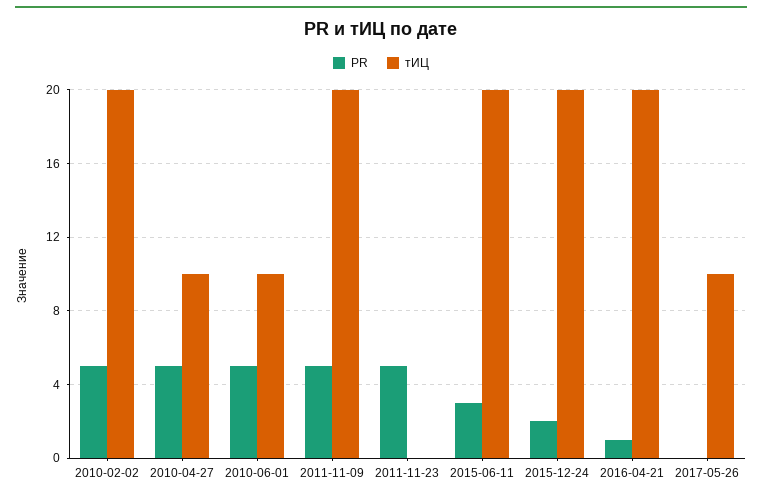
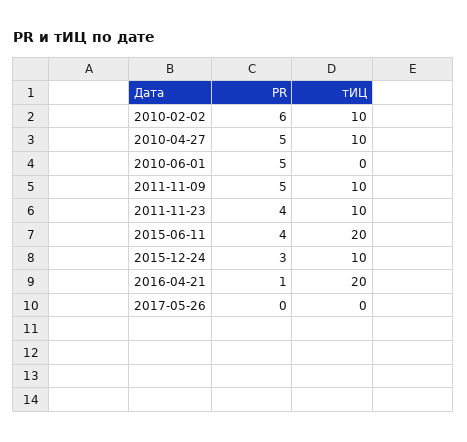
PR, 2010-02-02: 5 -> 6
тИЦ, 2010-02-02: 20 -> 10
тИЦ, 2010-06-01: 10 -> 0
тИЦ, 2011-11-09: 20 -> 10
PR, 2011-11-23: 5 -> 4
тИЦ, 2011-11-23: 0 -> 10
PR, 2015-06-11: 3 -> 4
PR, 2015-12-24: 2 -> 3
тИЦ, 2015-12-24: 20 -> 10
тИЦ, 2017-05-26: 10 -> 0

